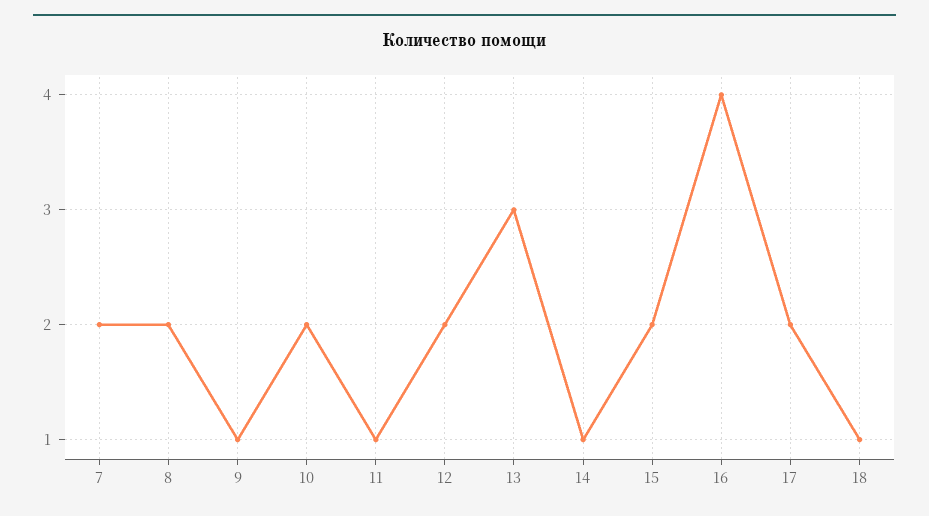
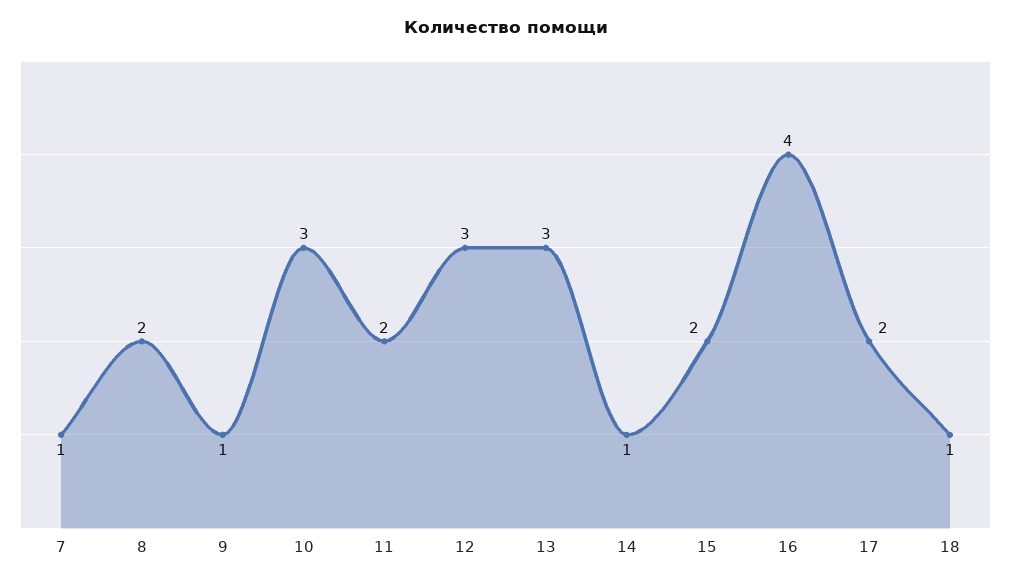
7: 2 -> 1
10: 2 -> 3
11: 1 -> 2
12: 2 -> 3

